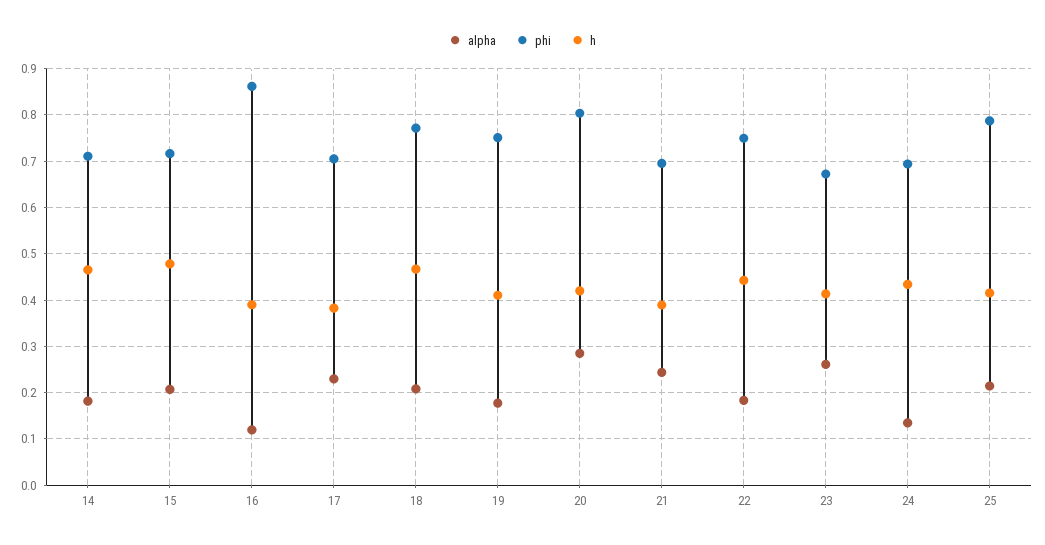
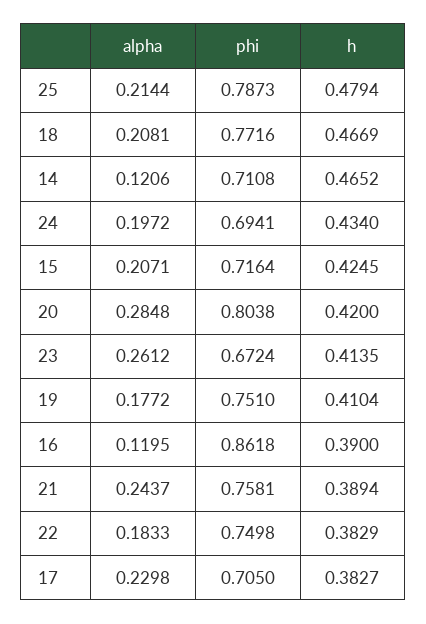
alpha, 14: 0.18 -> 0.1206
h, 15: 0.48 -> 0.4245
phi, 21: 0.7 -> 0.7581
h, 22: 0.44 -> 0.3829
alpha, 24: 0.14 -> 0.1972
h, 25: 0.42 -> 0.4794

